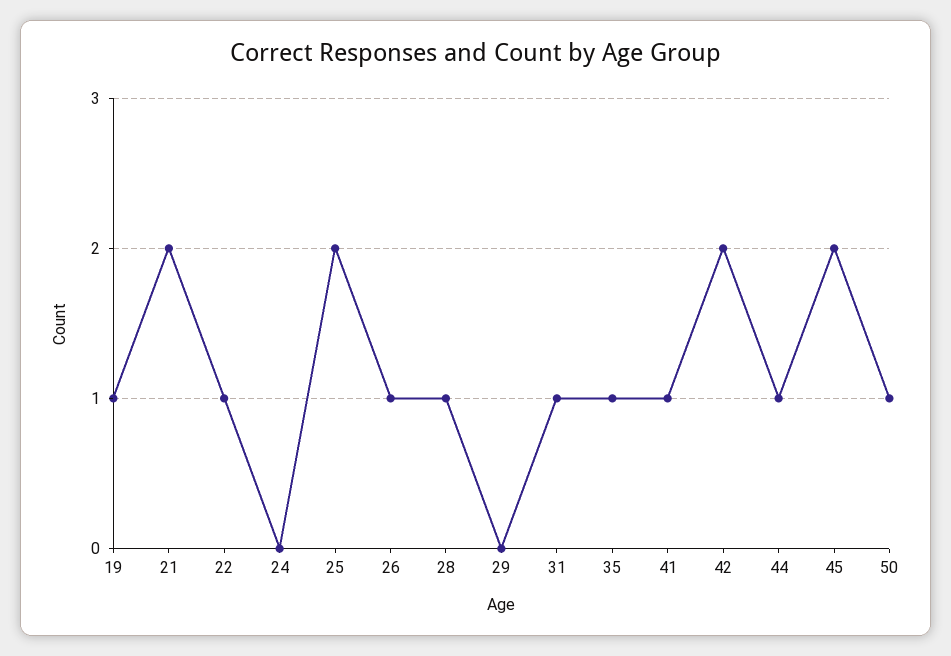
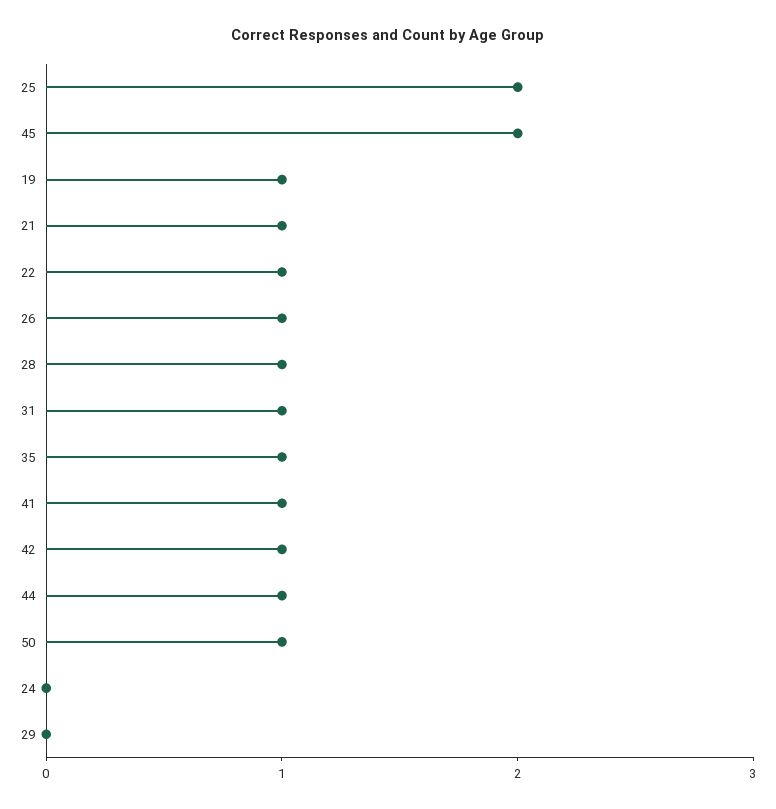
21: 2 -> 1
42: 2 -> 1

